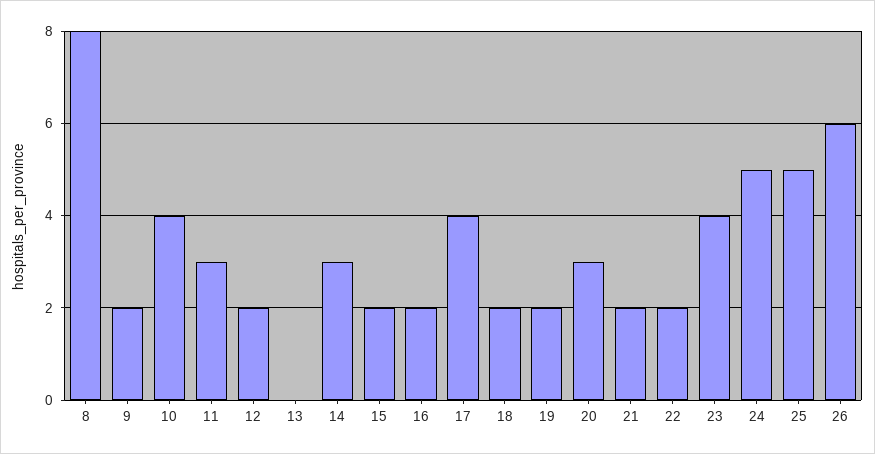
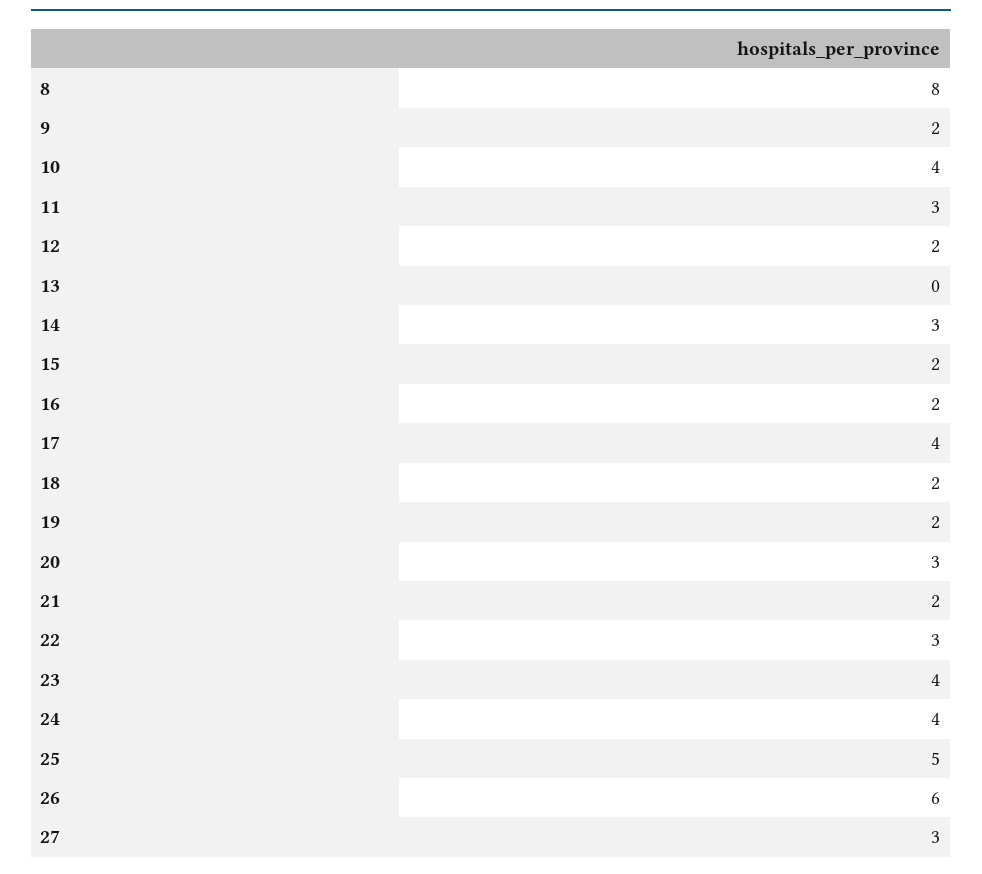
22: 2 -> 3
24: 5 -> 4
27: none -> 3

